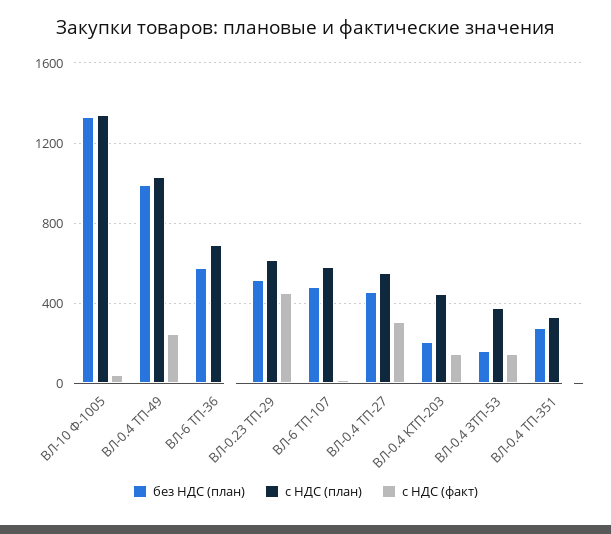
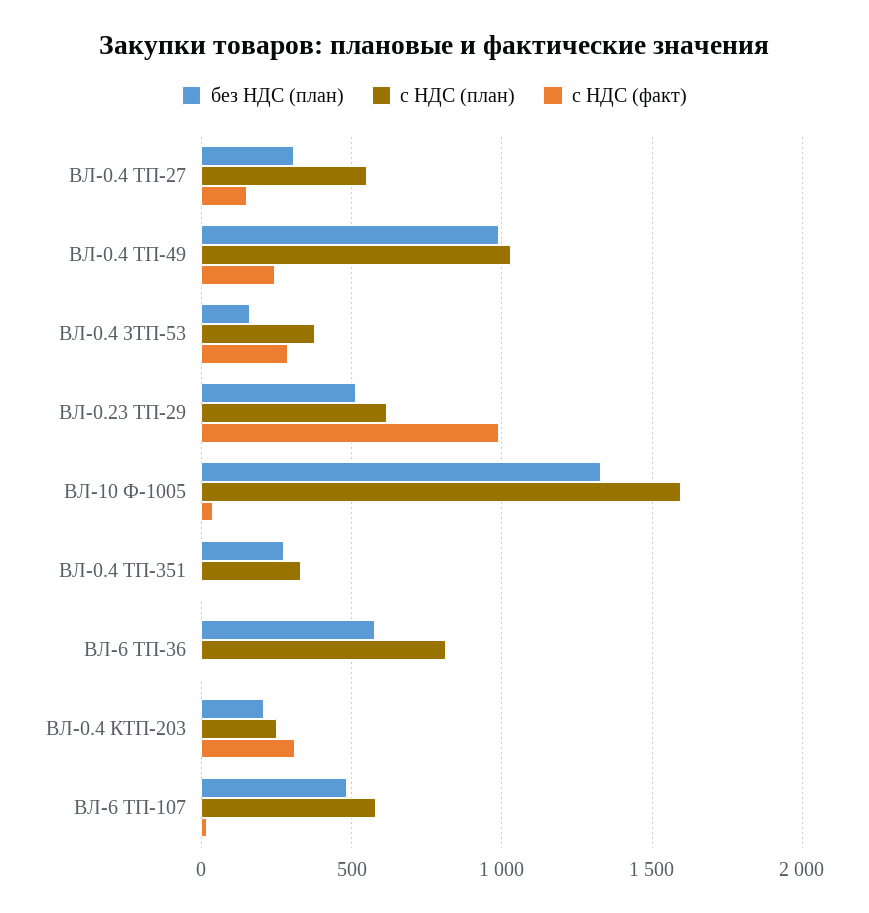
с НДС (план), ВЛ-10 Ф-1005: 1350 -> 1600
с НДС (план), ВЛ-6 ТП-36: 700 -> 800
с НДС (факт), ВЛ-0.23 ТП-29: 450 -> 1000
без НДС (план), ВЛ-0.4 ТП-27: 450 -> 300
с НДС (факт), ВЛ-0.4 ТП-27: 300 -> 150
с НДС (план), ВЛ-0.4 КТП-203: 450 -> 250
с НДС (факт), ВЛ-0.4 КТП-203: 150 -> 300
с НДС (факт), ВЛ-0.4 ЗТП-53: 150 -> 300

